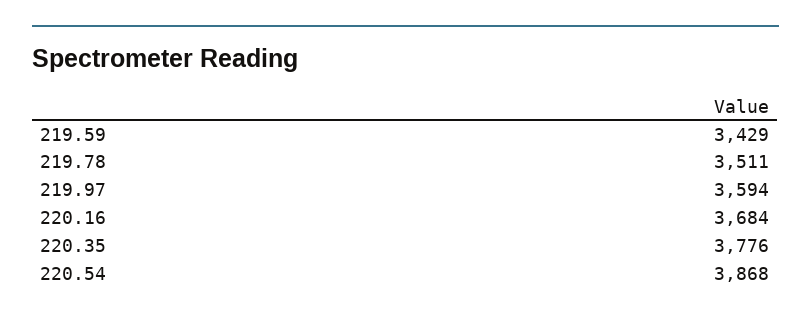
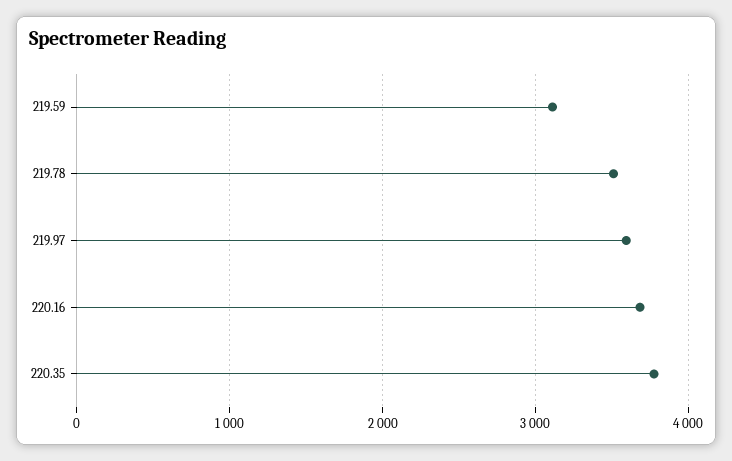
219.59: 3429 -> 3100
220.54: 3868 -> none

